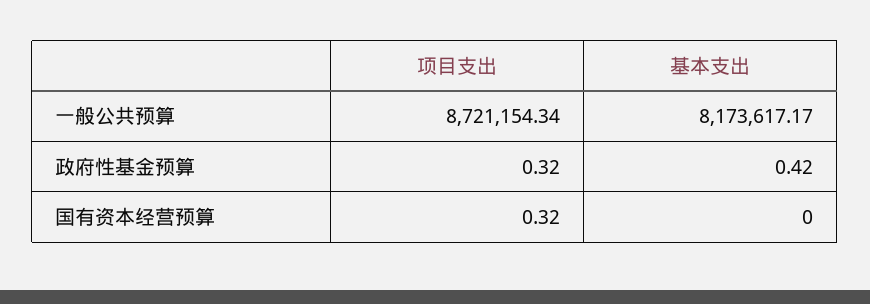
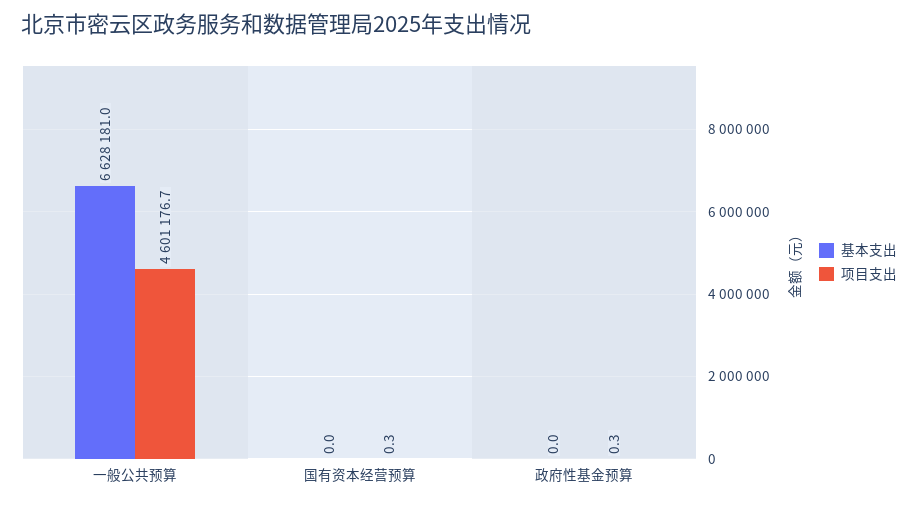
项目支出, 一般公共预算: 8721154.34 -> 4601176.7
基本支出, 一般公共预算: 8173617.17 -> 6628181
基本支出, 政府性基金预算: 0.42 -> 0

